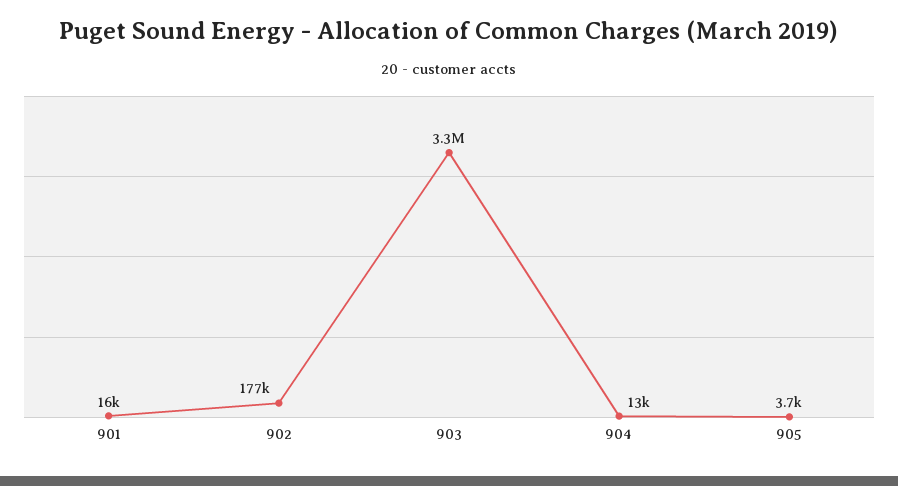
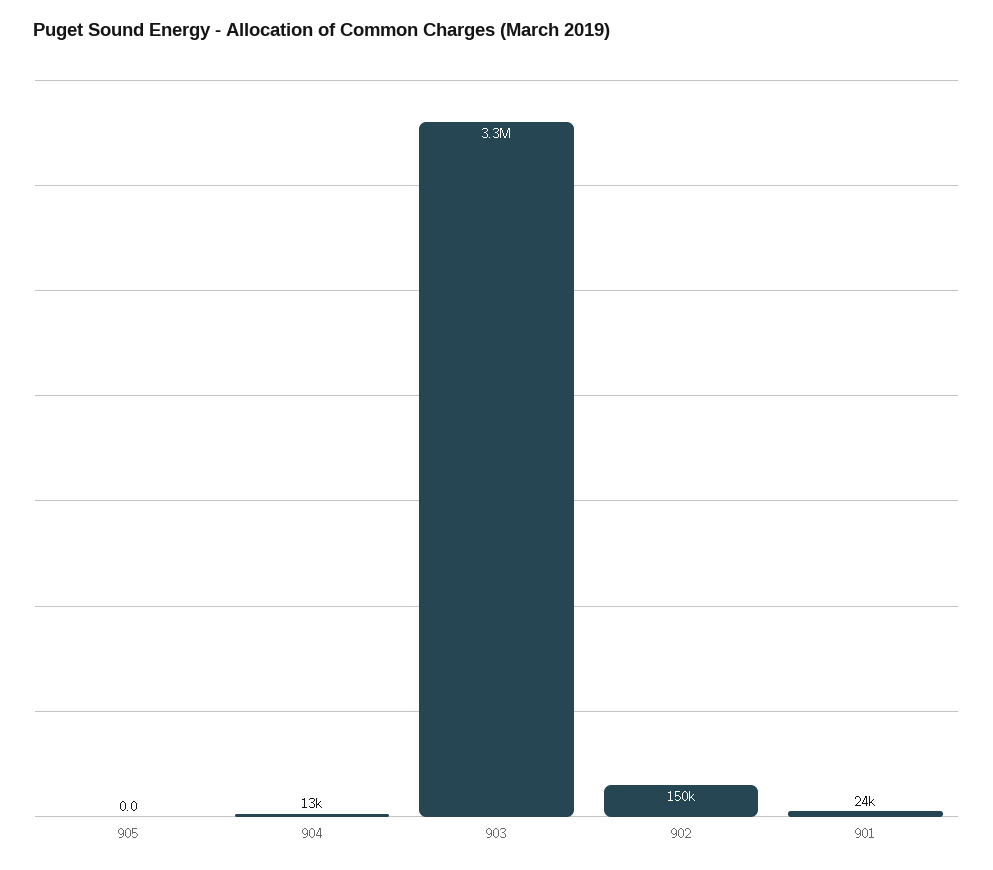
901: 16000 -> 24000
902: 177000 -> 150000
905: 3700 -> 0

